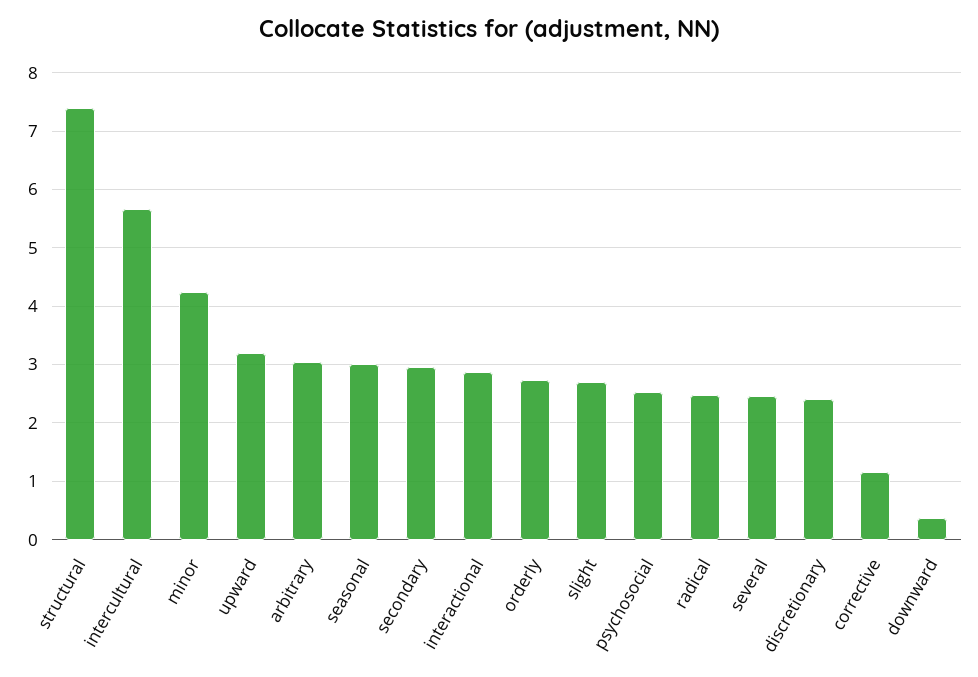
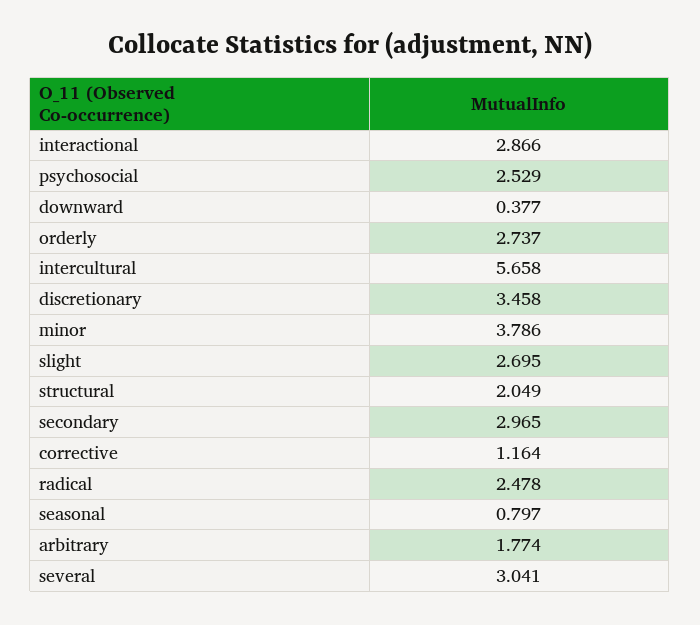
structural: 7.4 -> 2.049
minor: 4.2 -> 3.786
upward: 3.2 -> none
arbitrary: 3 -> 1.774
seasonal: 3 -> 0.797
several: 2.4 -> 3.041
discretionary: 2.4 -> 3.458

